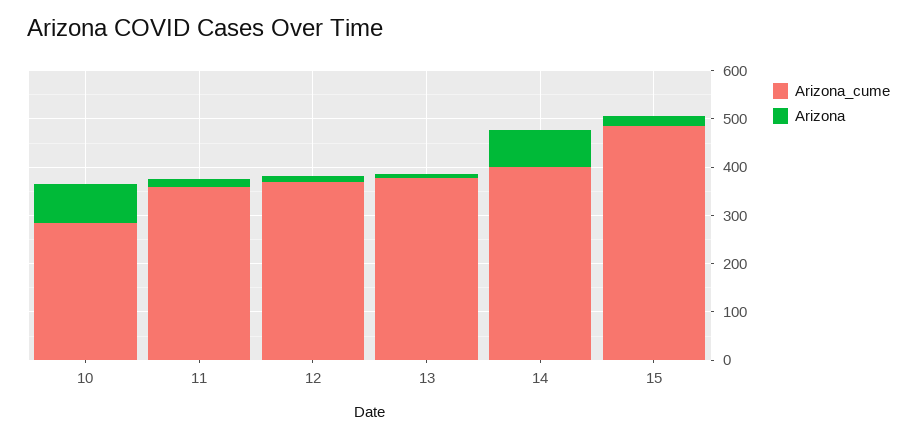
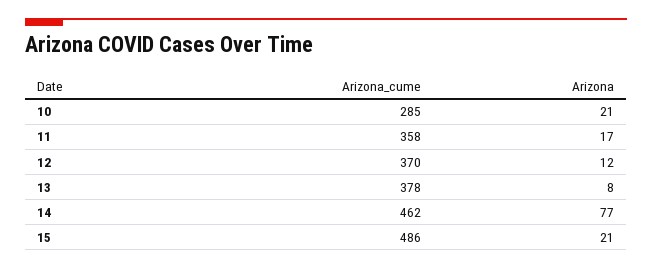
Arizona, 10: 80 -> 21
Arizona_cume, 14: 400 -> 462

